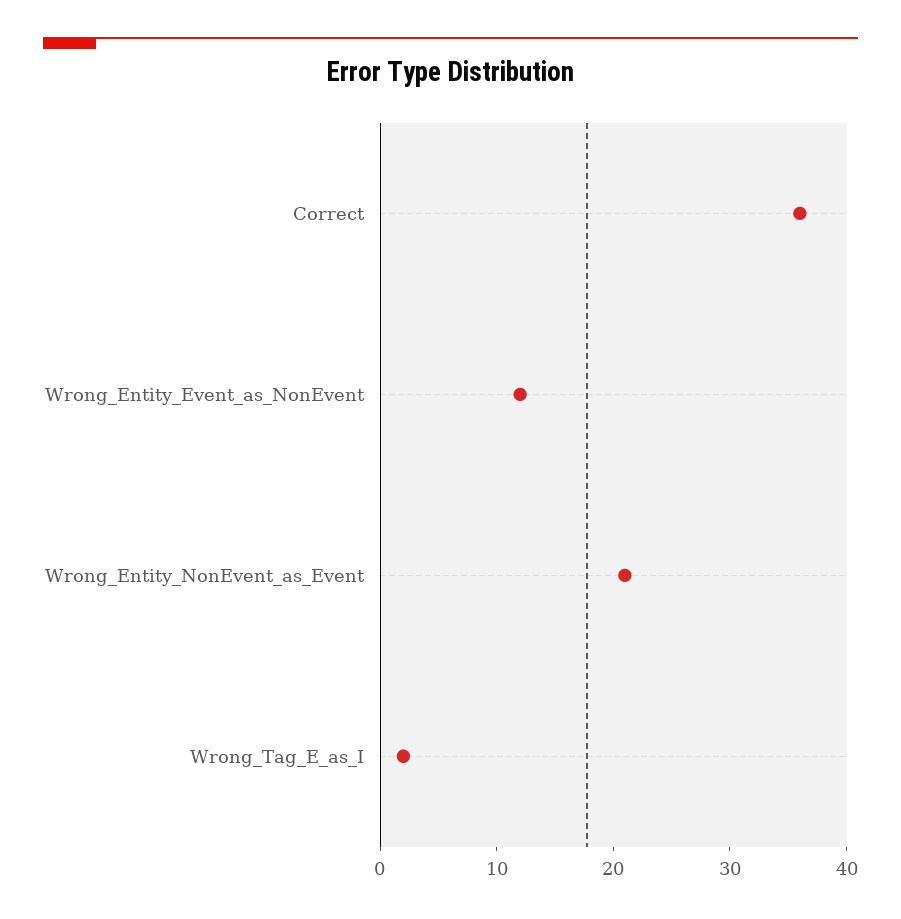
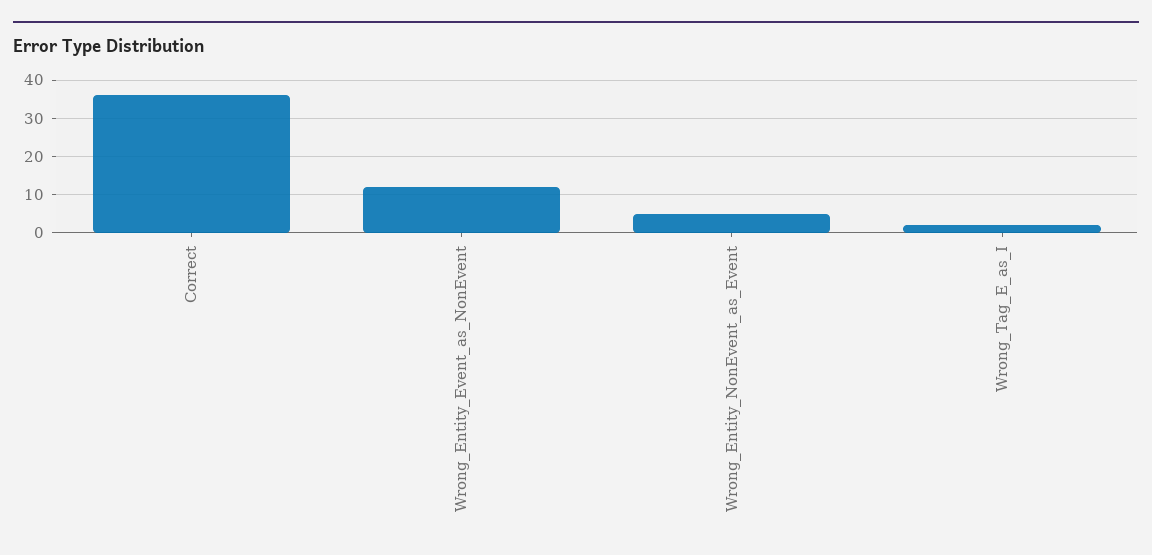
Wrong_Entity_NonEvent_as_Event: 21 -> 5

